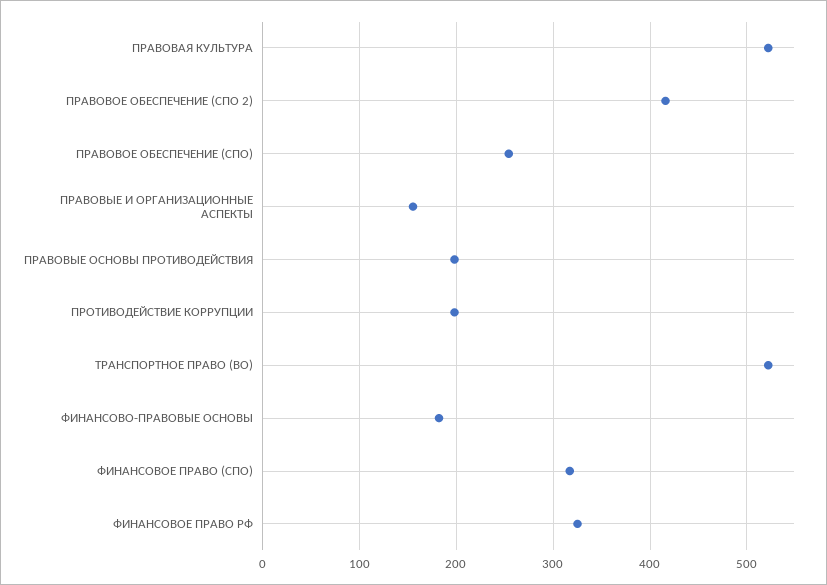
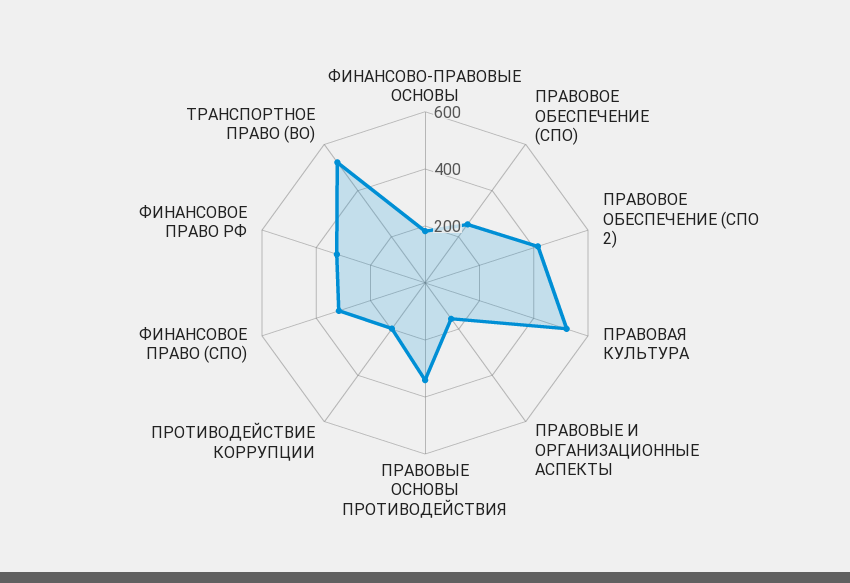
ПРАВОВЫЕ ОСНОВЫ ПРОТИВОДЕЙСТВИЯ: 200 -> 350

